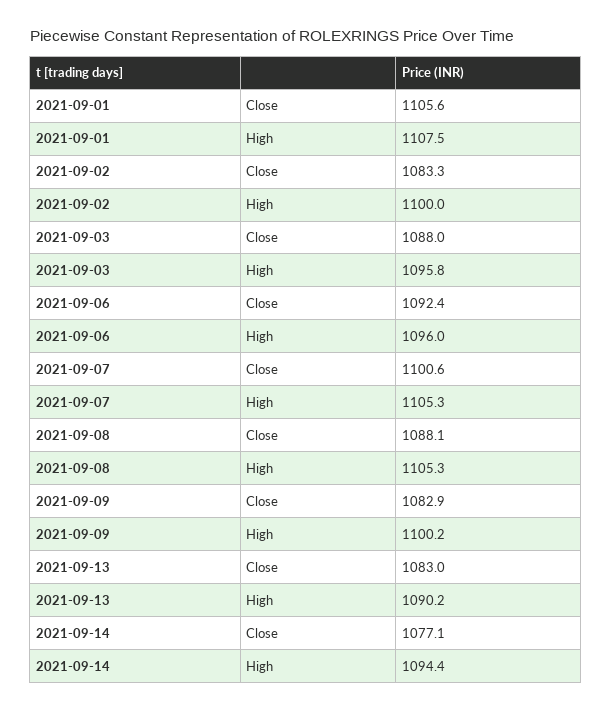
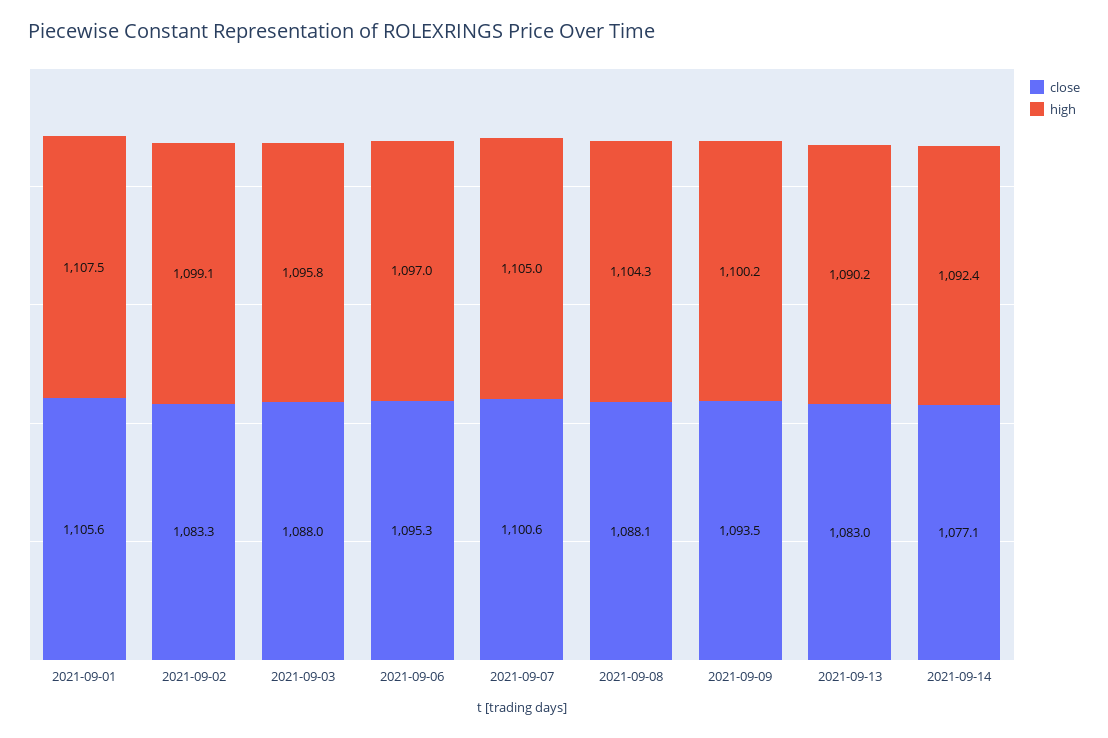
High, 2021-09-02: 1100 -> 1099.1
Close, 2021-09-06: 1092.4 -> 1095.3
High, 2021-09-06: 1096 -> 1097
High, 2021-09-07: 1105.3 -> 1105
High, 2021-09-08: 1105.3 -> 1104.3
Close, 2021-09-09: 1082.9 -> 1093.5
High, 2021-09-14: 1094.4 -> 1092.4

